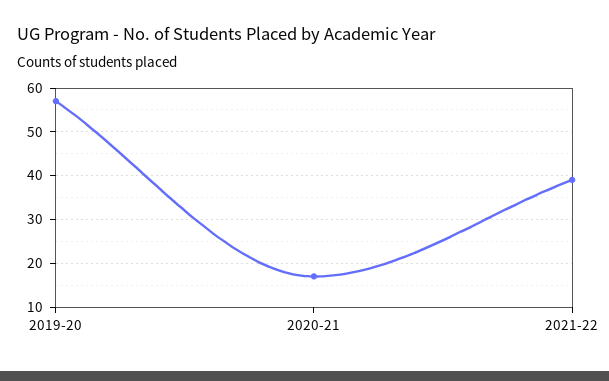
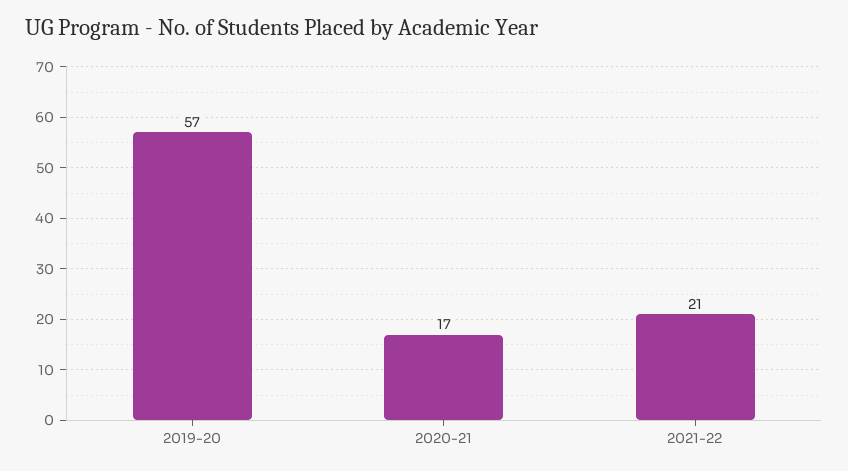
2021-22: 40 -> 21

